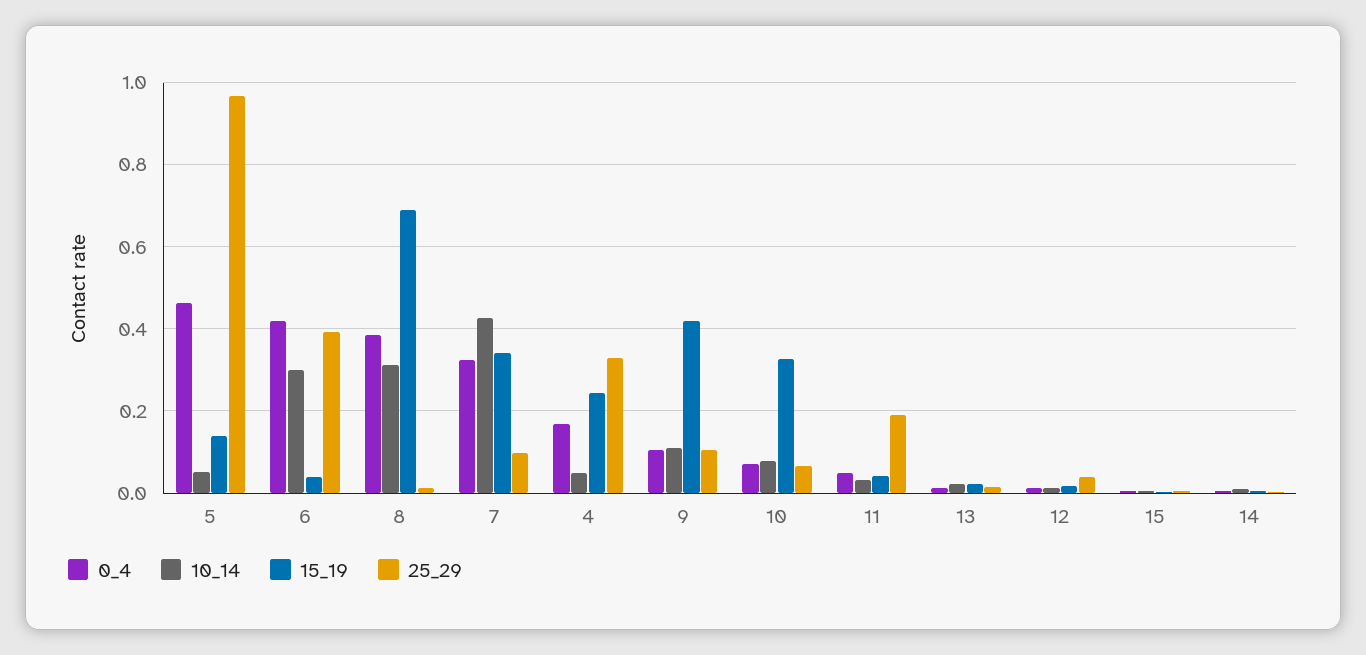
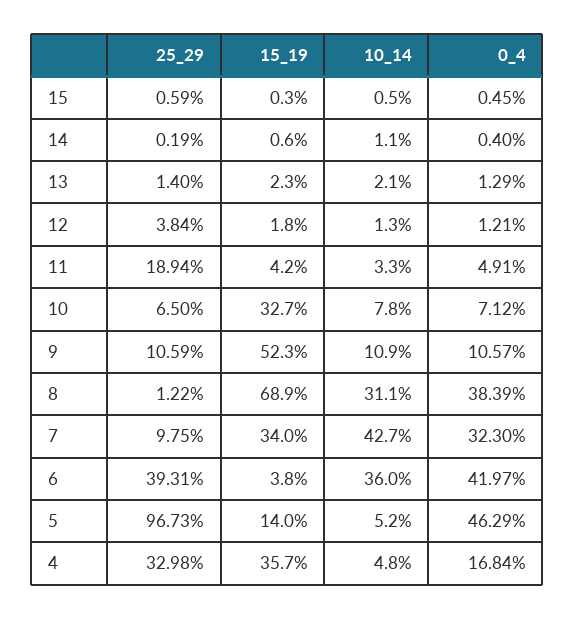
10_14, 6: 0.3 -> 0.36
15_19, 4: 0.24 -> 0.357
15_19, 9: 0.42 -> 0.523

